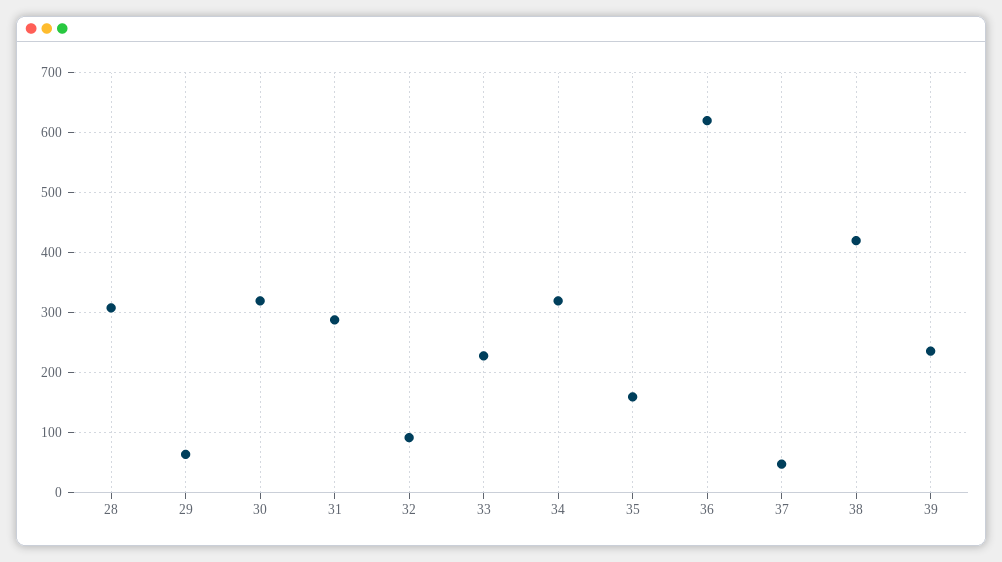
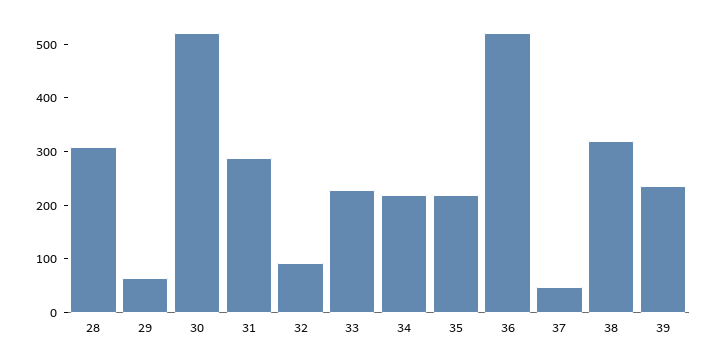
30: 320 -> 520
34: 320 -> 220
35: 160 -> 220
36: 620 -> 520
38: 420 -> 320

